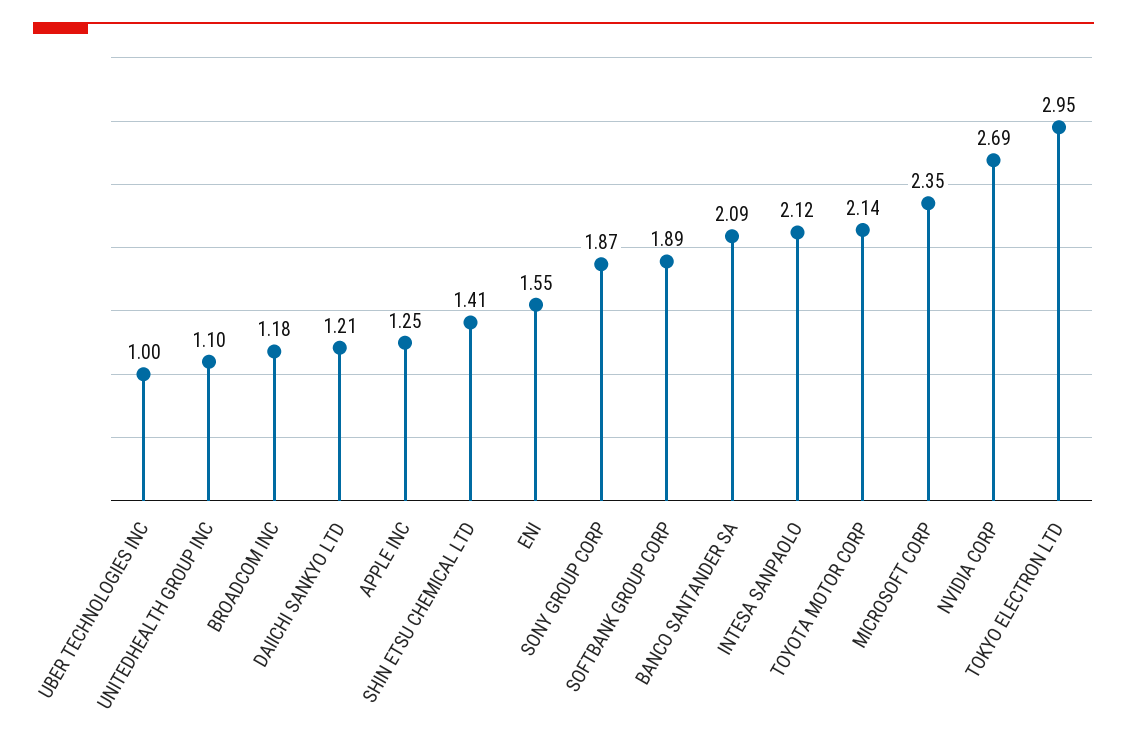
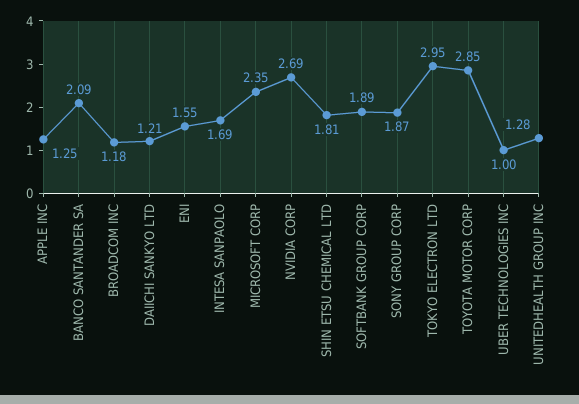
UNITEDHEALTH GROUP INC: 1.1 -> 1.28
SHIN ETSU CHEMICAL LTD: 1.41 -> 1.81
INTESA SANPAOLO: 2.12 -> 1.69
TOYOTA MOTOR CORP: 2.14 -> 2.85

